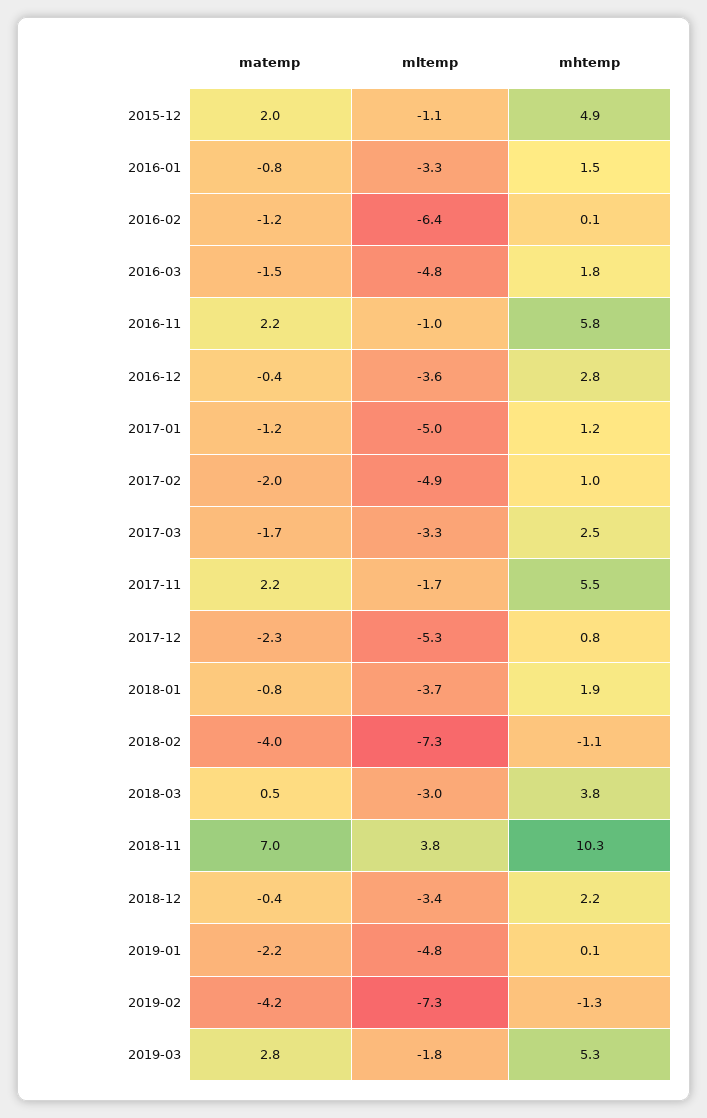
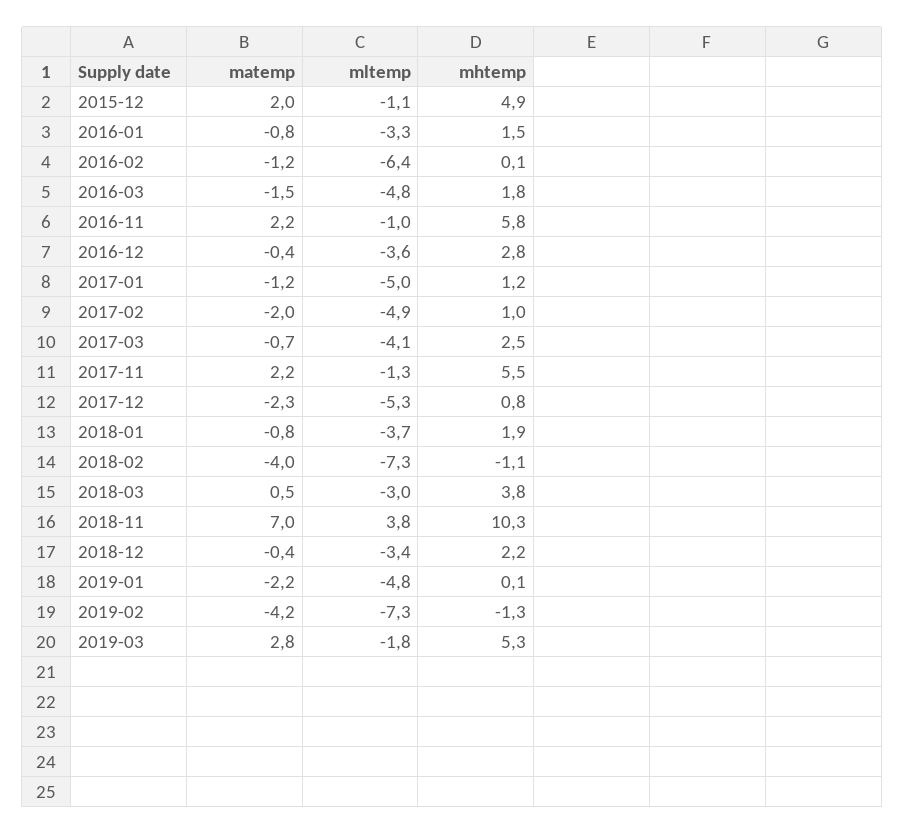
matemp, 2017-03: -1.7 -> -0.7
mltemp, 2017-03: -3.3 -> -4.1
mltemp, 2017-11: -1.7 -> -1.3

